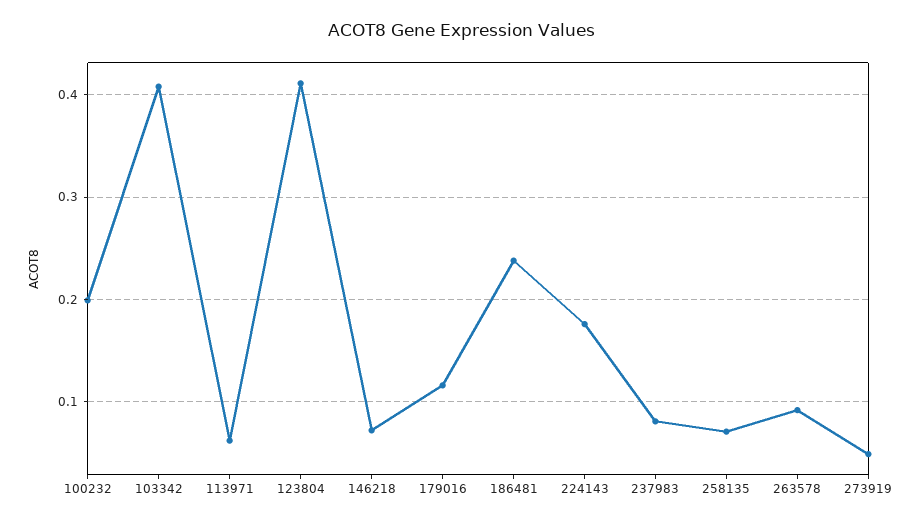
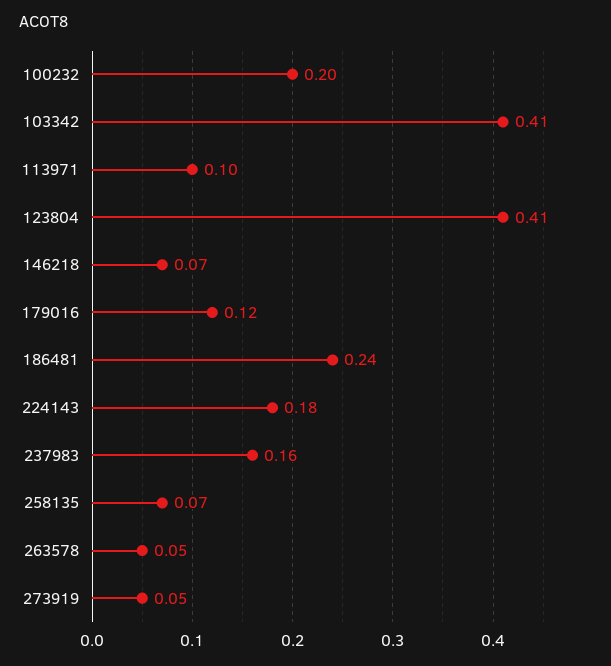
113971: 0.06 -> 0.1
237983: 0.08 -> 0.16
263578: 0.09 -> 0.05

